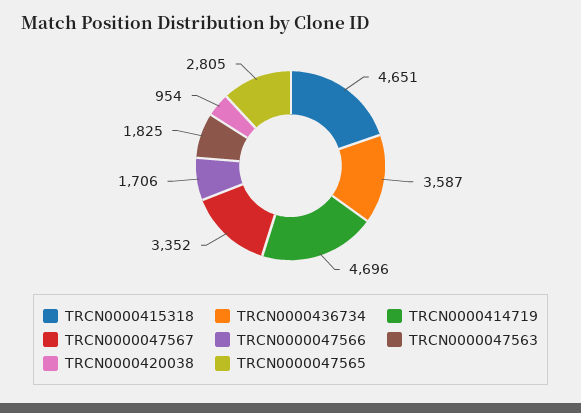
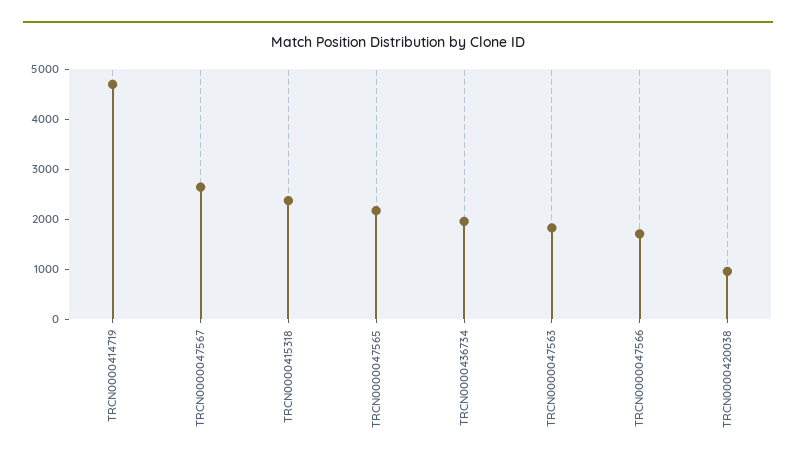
TRCN0000415318: 4651 -> 2400
TRCN0000436734: 3587 -> 2000
TRCN0000047567: 3352 -> 2600
TRCN0000047565: 2805 -> 2200

